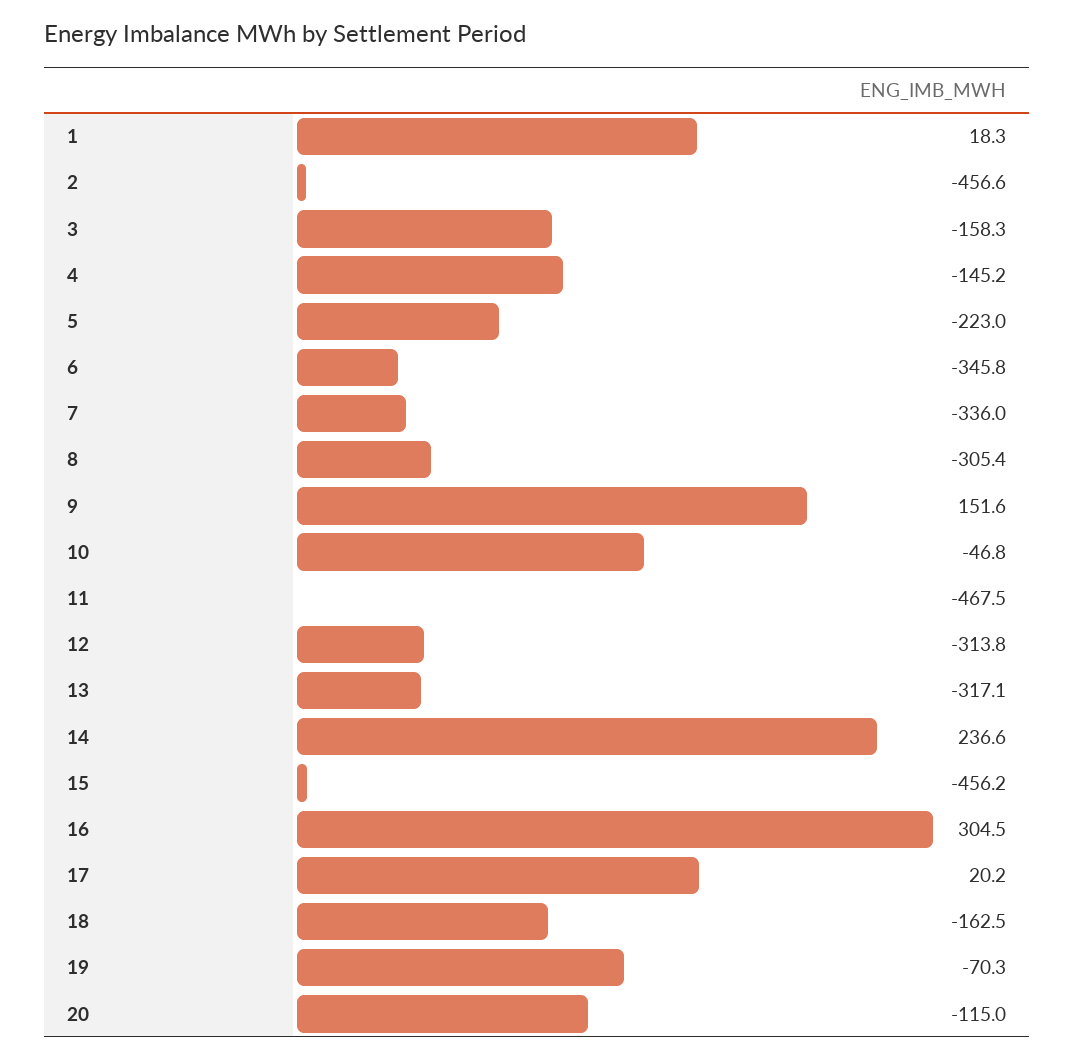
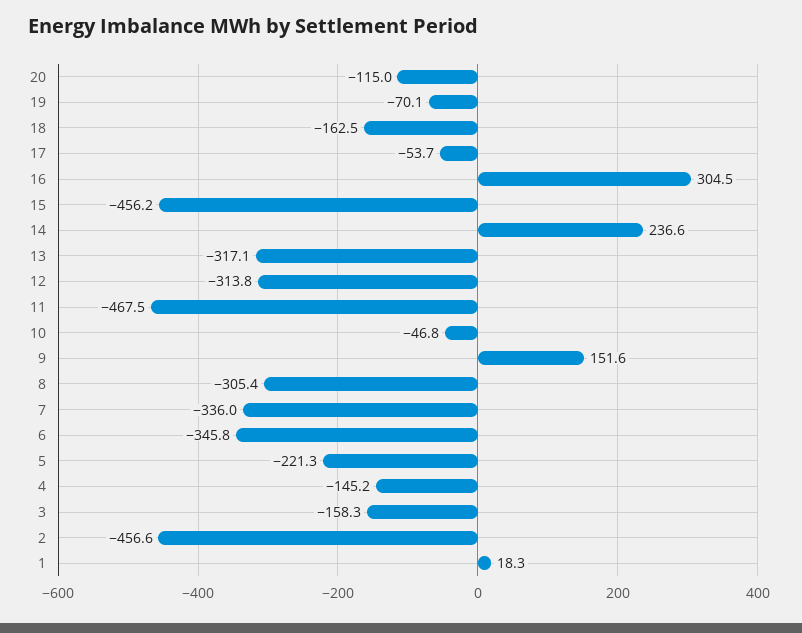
5: -223 -> -221.3
17: 20.2 -> -53.7
19: -70.3 -> -70.1

